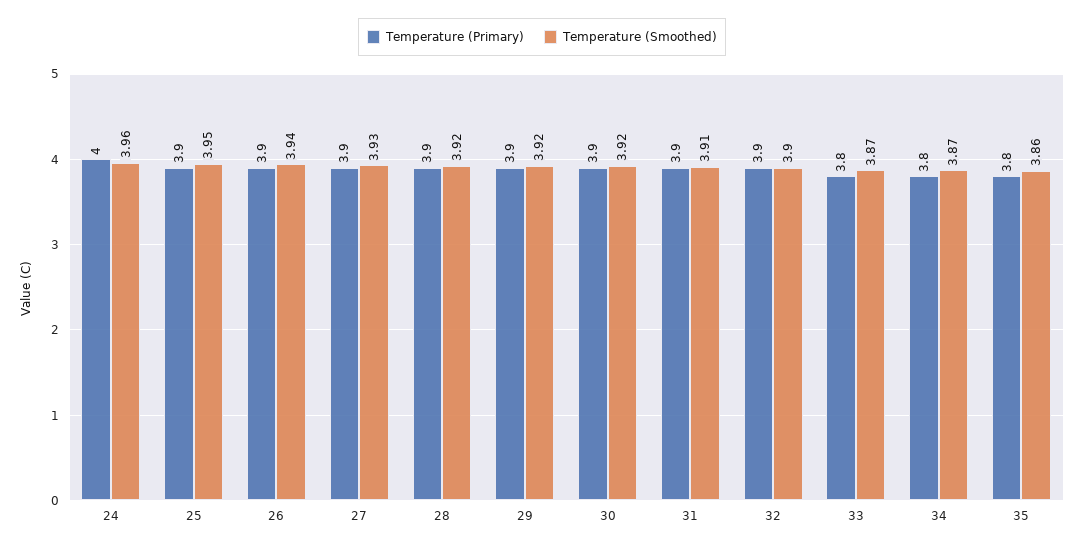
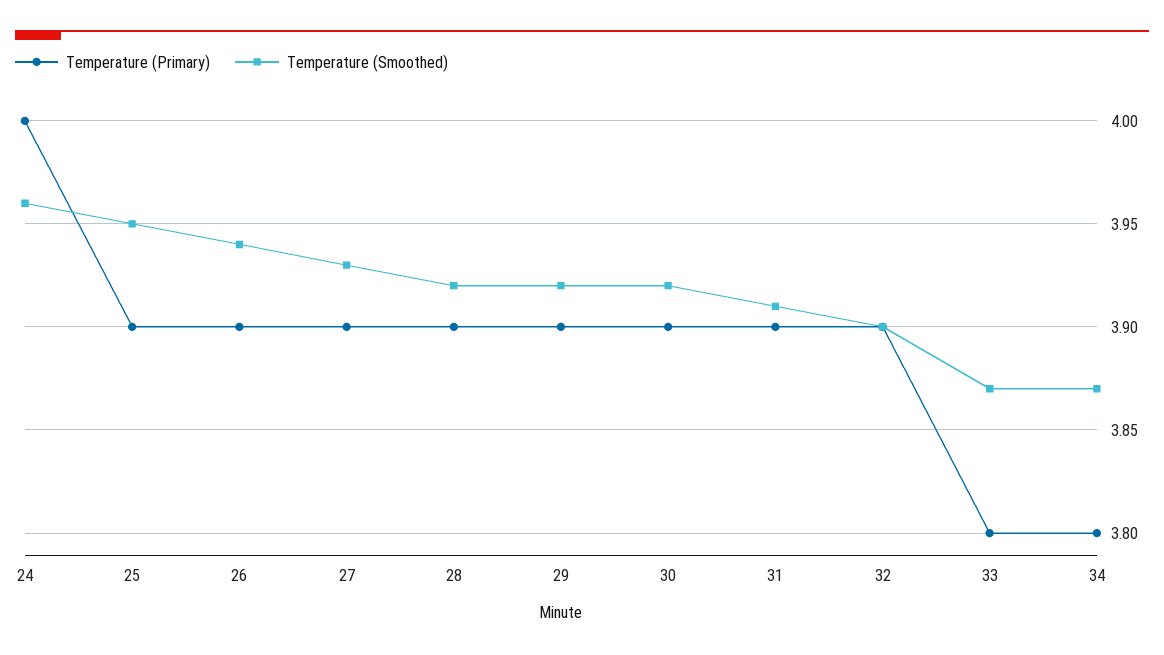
Temperature (Primary), 35: 3.8 -> none
Temperature (Smoothed), 35: 3.86 -> none

